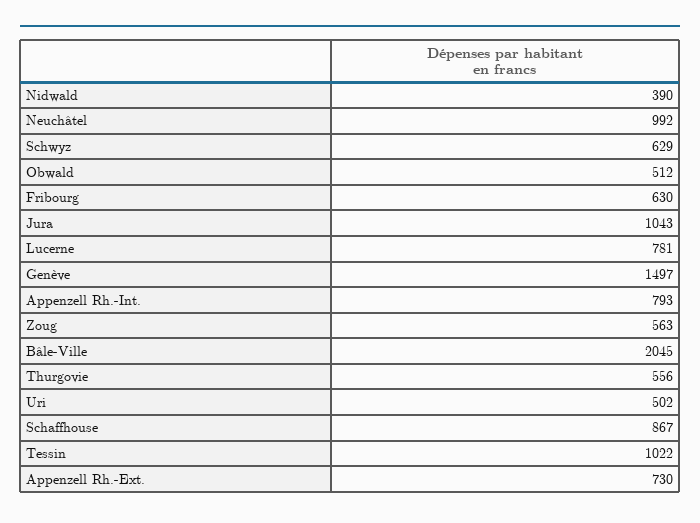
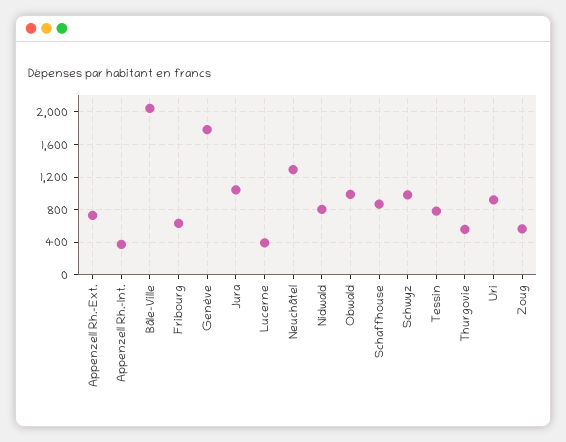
Nidwald: 390 -> 800
Neuchâtel: 992 -> 1300
Schwyz: 629 -> 1000
Obwald: 512 -> 1000
Lucerne: 781 -> 400
Genève: 1497 -> 1800
Appenzell Rh.-Int.: 793 -> 400
Uri: 502 -> 900
Tessin: 1022 -> 800

